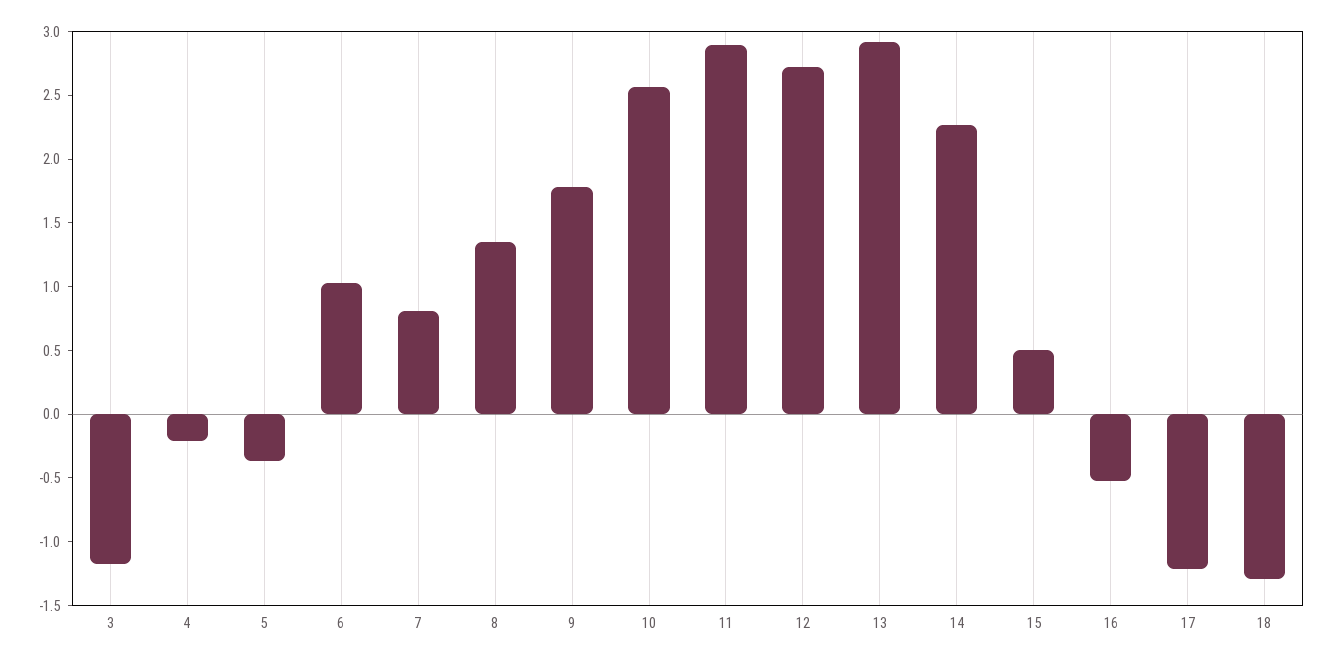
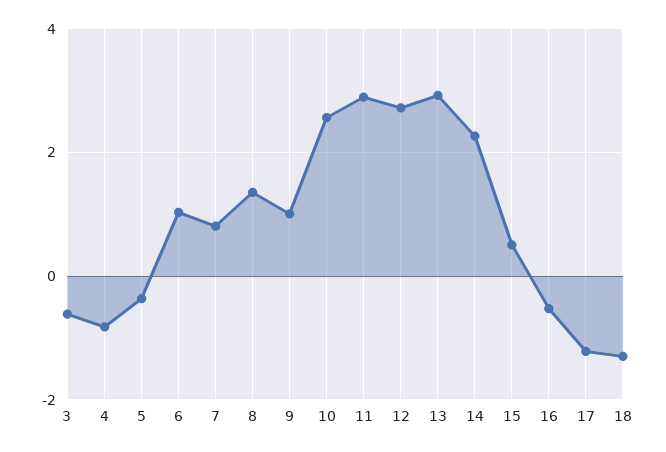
3: -1.2 -> -0.6
4: -0.2 -> -0.8
9: 1.8 -> 1

